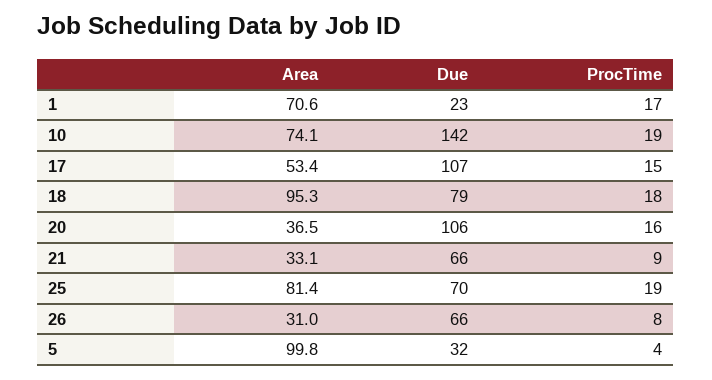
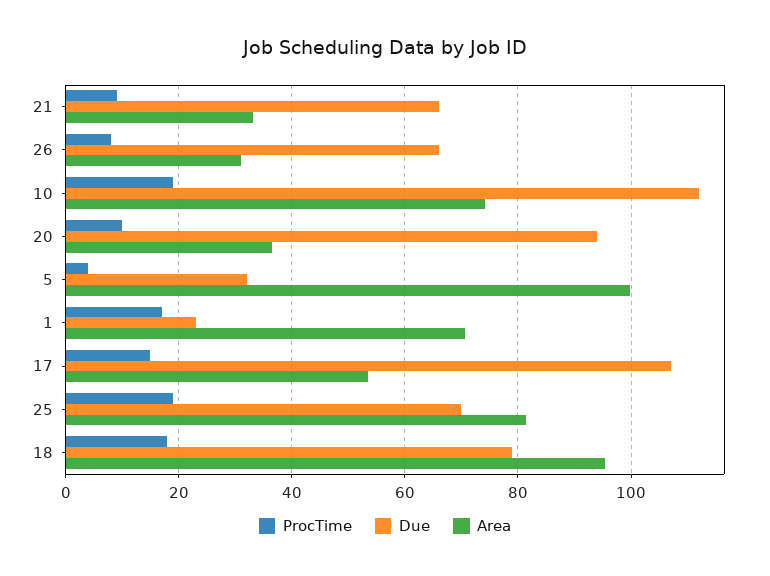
Due, 10: 142 -> 112
Due, 20: 106 -> 94
ProcTime, 20: 16 -> 10

